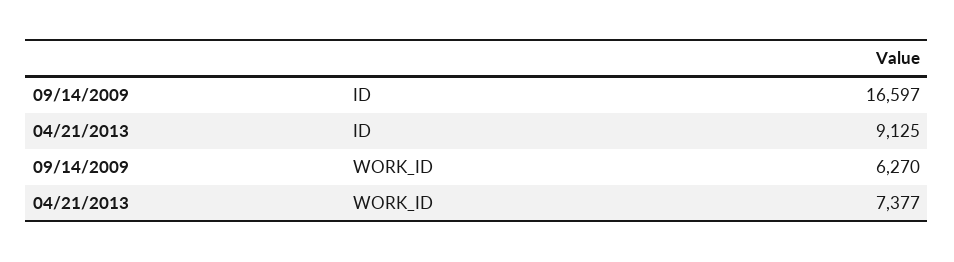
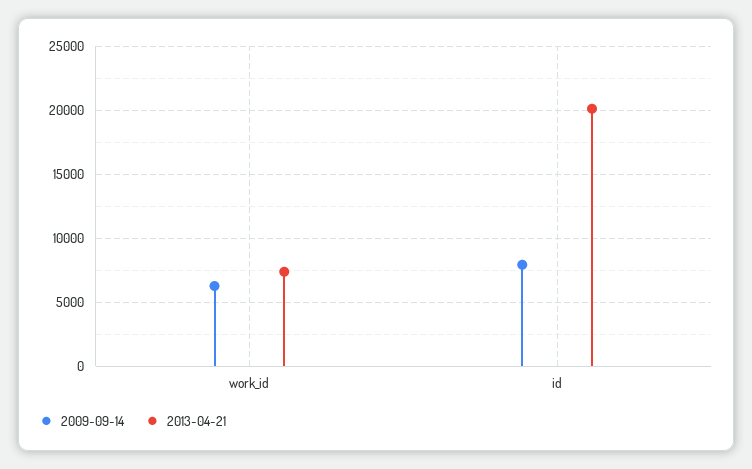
09/14/2009, ID: 16597 -> 8000
04/21/2013, ID: 9125 -> 20000

